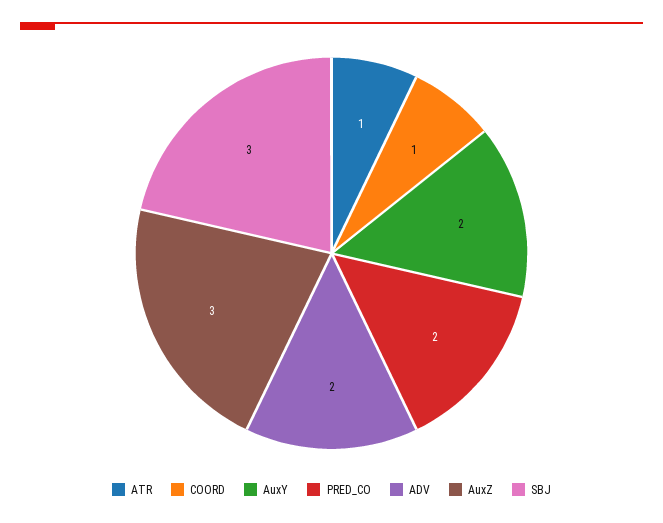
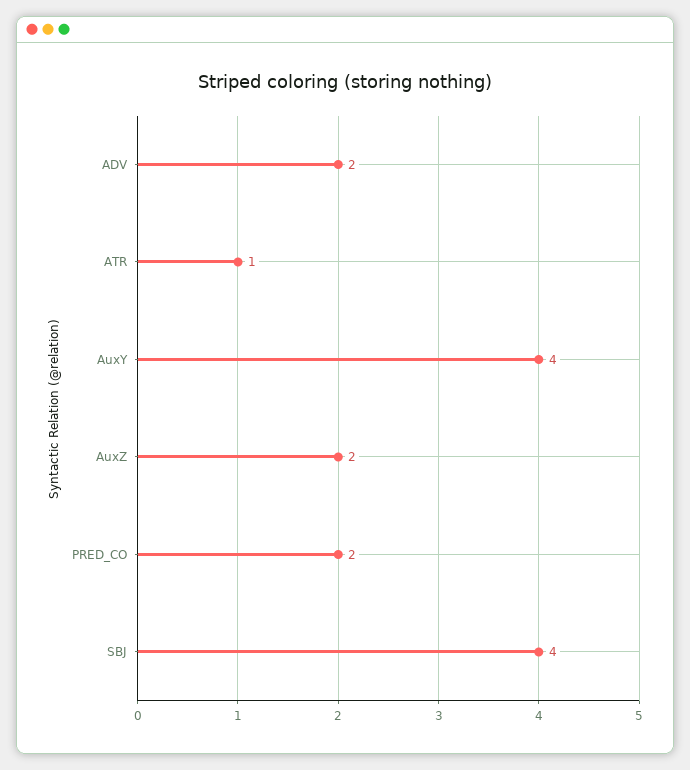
COORD: 1 -> none
AuxY: 2 -> 4
AuxZ: 3 -> 2
SBJ: 3 -> 4

